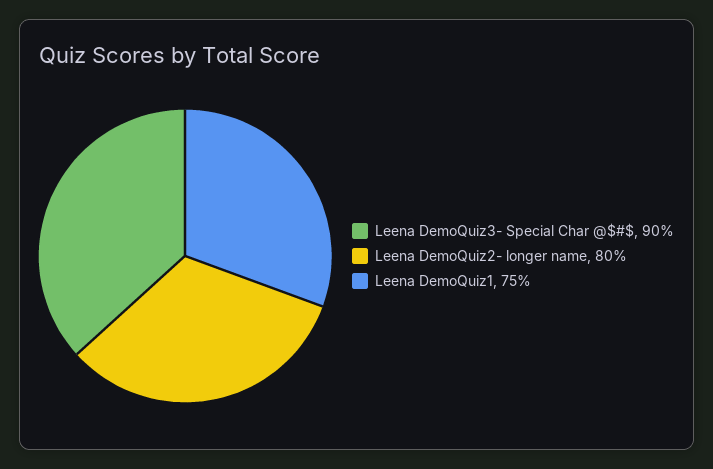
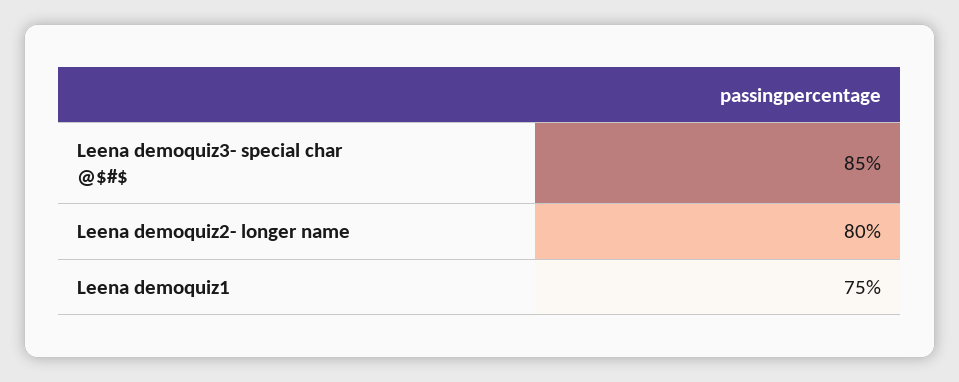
Leena DemoQuiz3- Special Char @$#$: 90 -> 85

